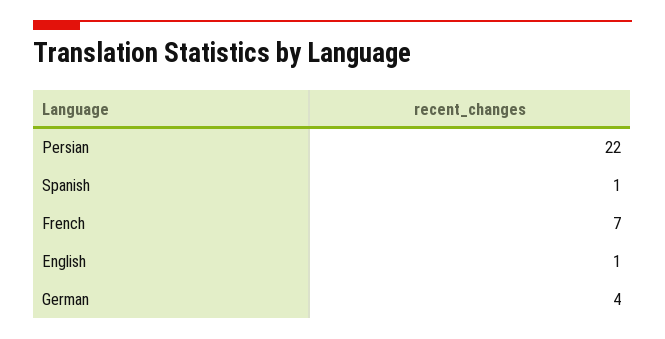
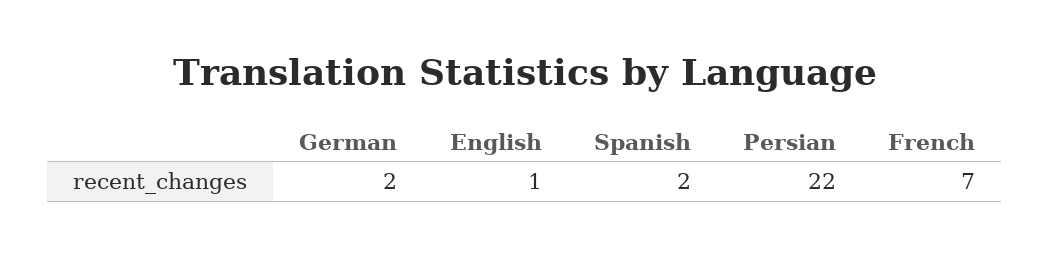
Spanish: 1 -> 2
German: 4 -> 2

